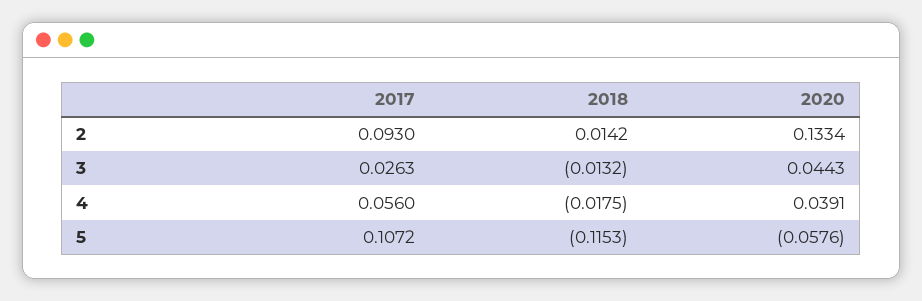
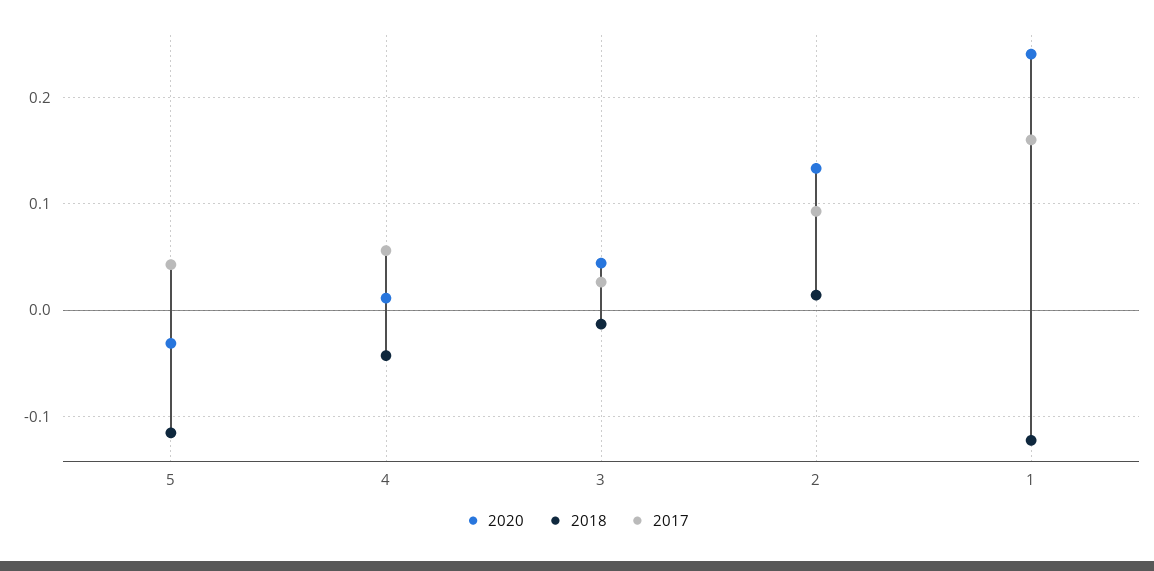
2018, 4: -0.0175 -> -0.04
2020, 4: 0.0391 -> 0.01
2017, 5: 0.1072 -> 0.04
2020, 5: -0.0576 -> -0.03
2020, 1: none -> 0.24
2018, 1: none -> -0.12
2017, 1: none -> 0.16

